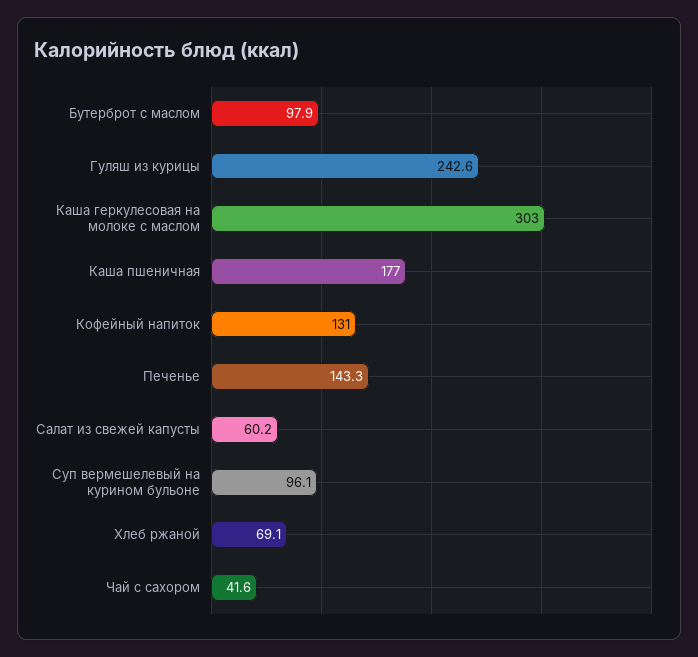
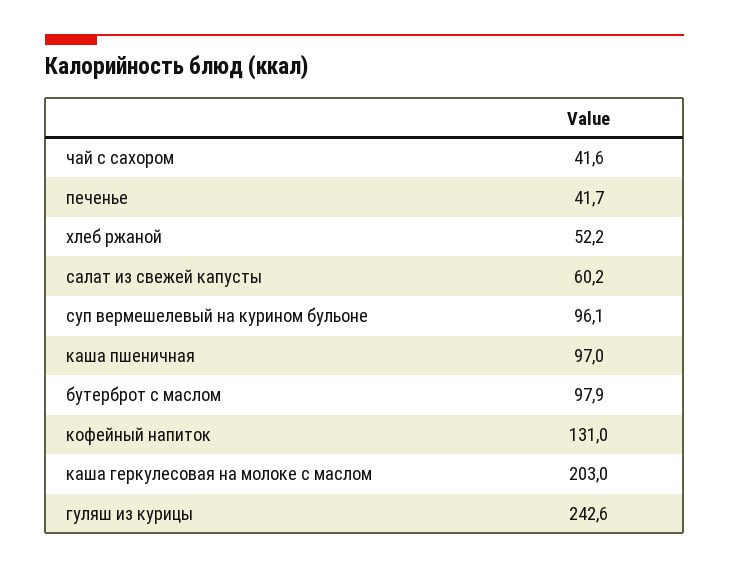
Каша геркулесовая на молоке с маслом: 303 -> 203
Каша пшеничная: 177 -> 97
Печенье: 143.3 -> 41.7
Хлеб ржаной: 69.1 -> 52.2

